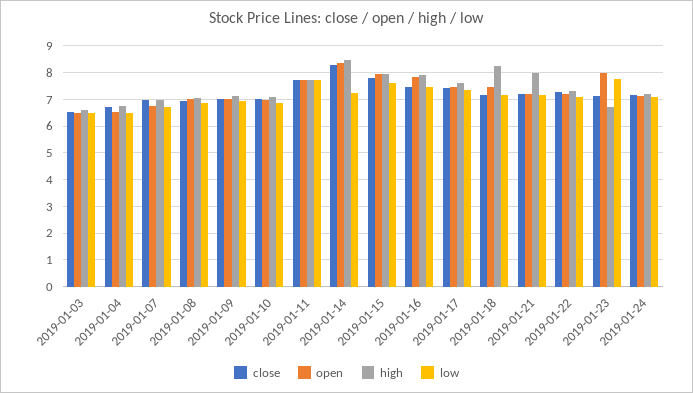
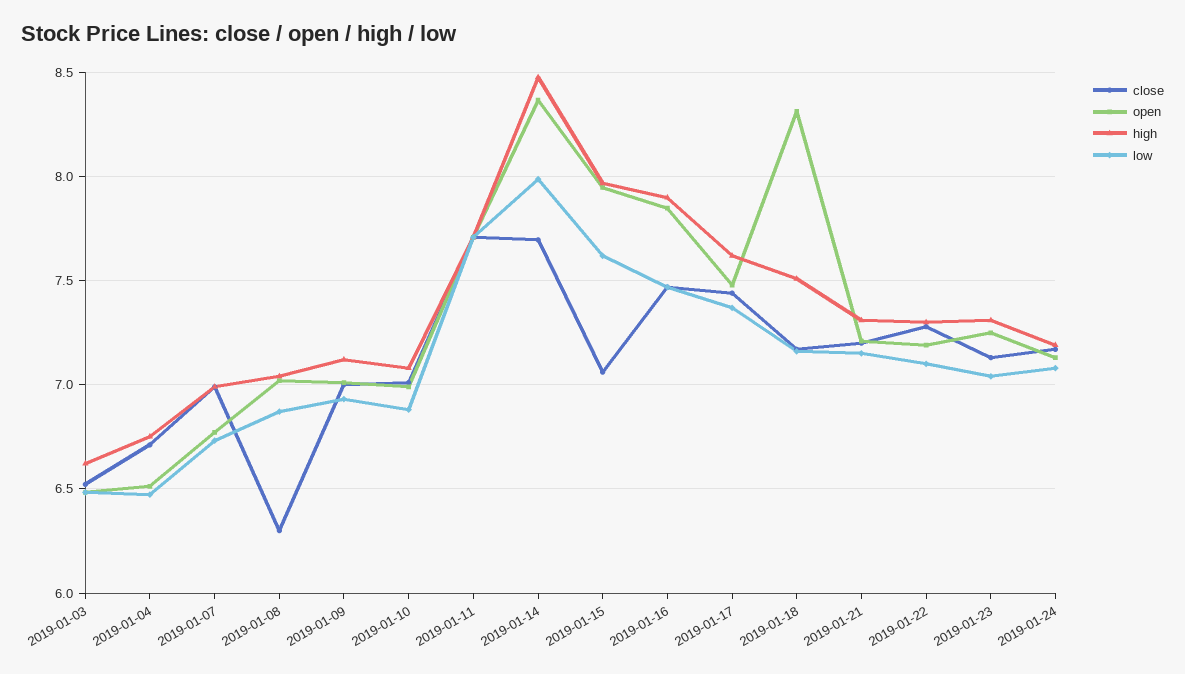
close, 2019-01-08: 7 -> 6.3
close, 2019-01-14: 8.25 -> 7.7
low, 2019-01-14: 7.25 -> 8
close, 2019-01-15: 7.75 -> 7.05
open, 2019-01-18: 7.5 -> 8.3
high, 2019-01-18: 8.25 -> 7.5
high, 2019-01-21: 8 -> 7.3
open, 2019-01-23: 8 -> 7.25
high, 2019-01-23: 6.75 -> 7.3
low, 2019-01-23: 7.75 -> 7.05

